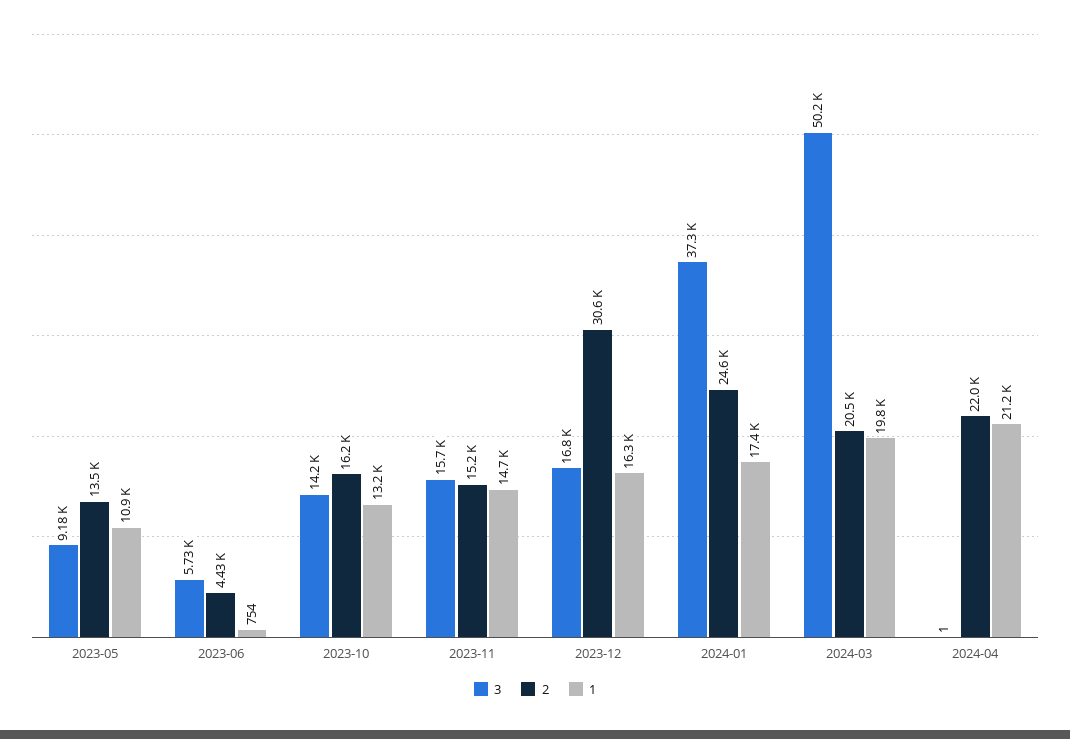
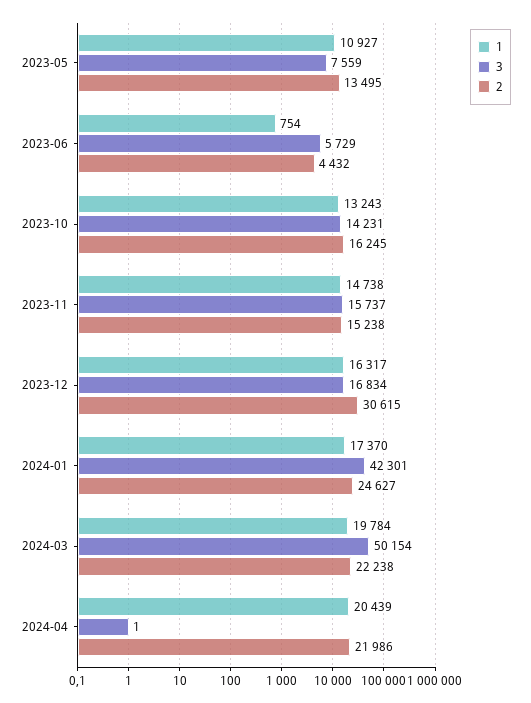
3, 2023-05: 9180 -> 7559
3, 2024-01: 37300 -> 42301
2, 2024-03: 20500 -> 22238
1, 2024-04: 21200 -> 20439

